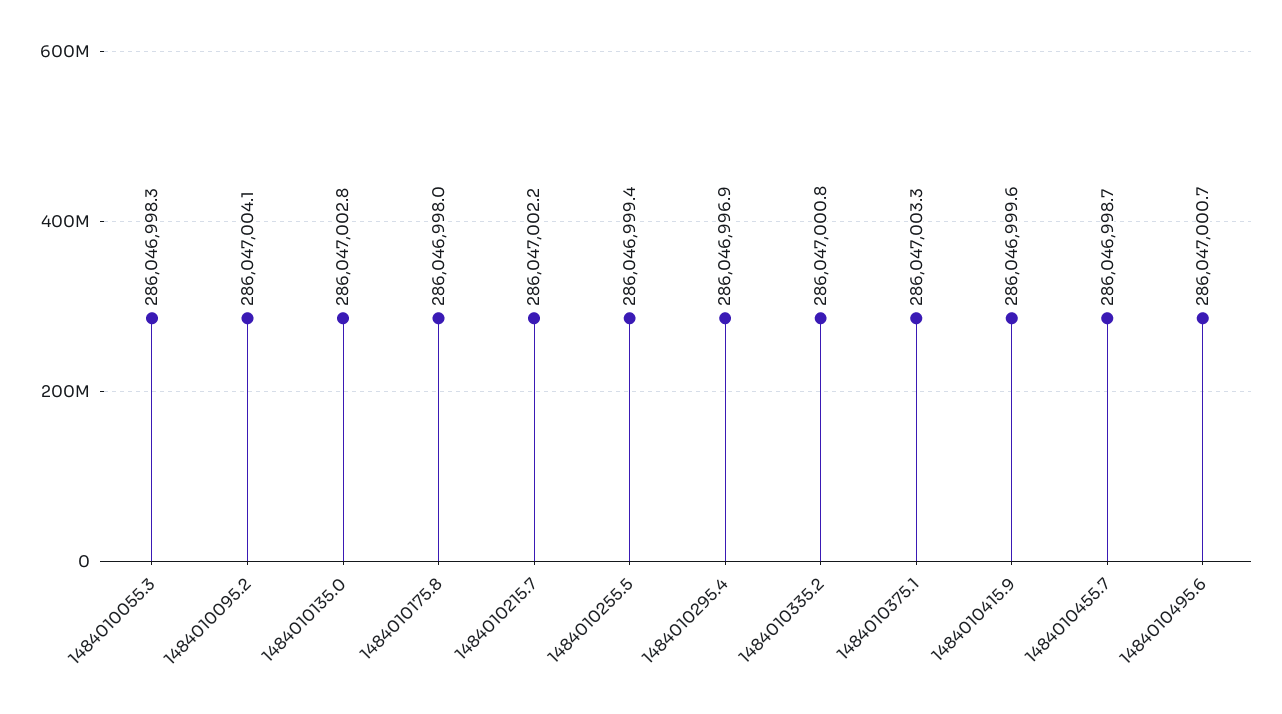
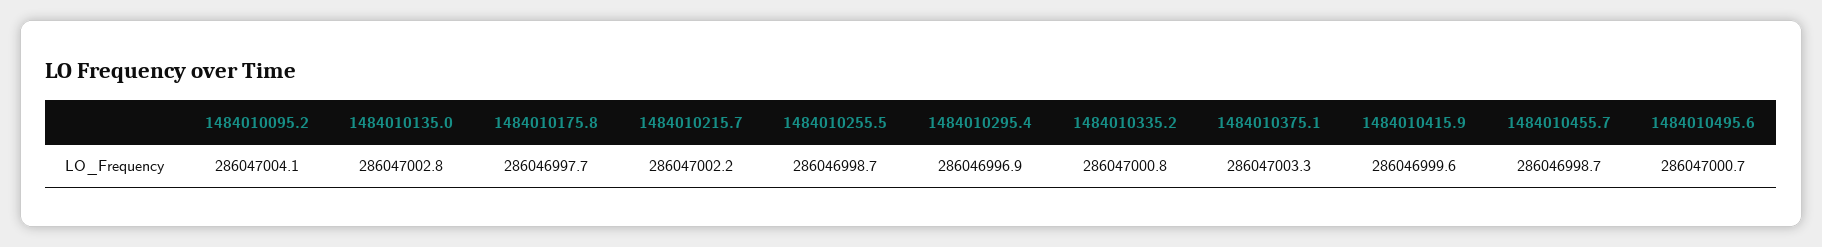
1484010055.3: 286046998.3 -> none
1484010175.8: 286046998 -> 286046997.7
1484010255.5: 286046999.4 -> 286046998.7

